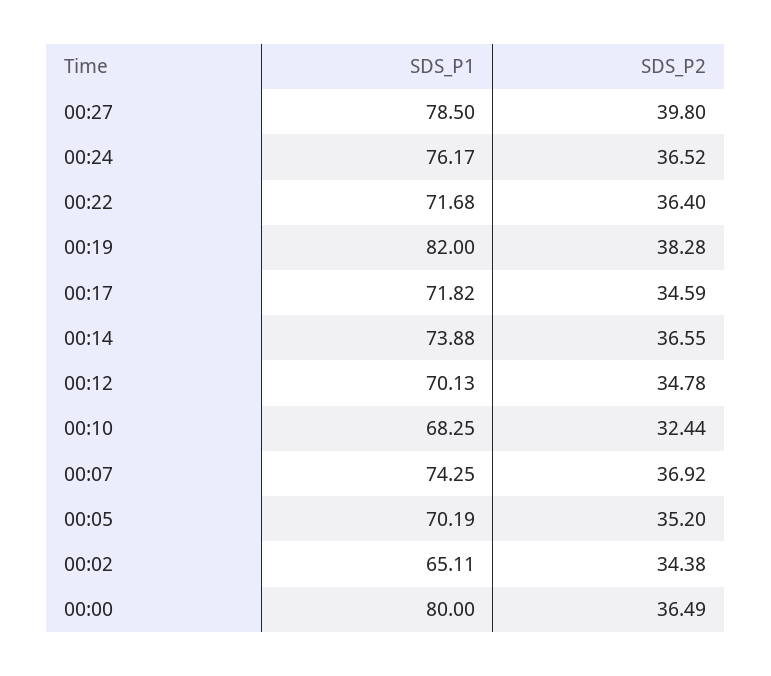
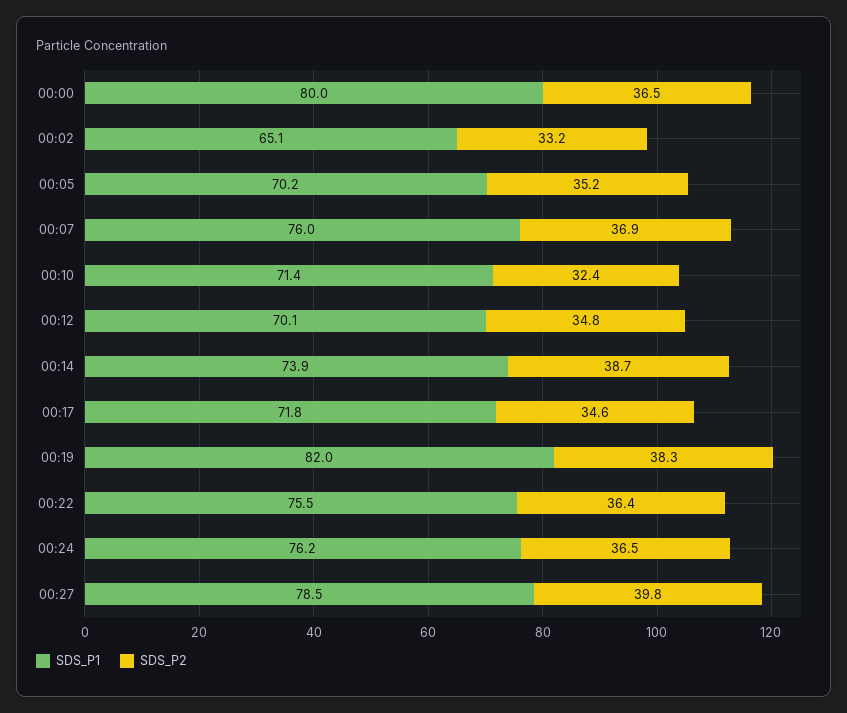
SDS_P1, 00:22: 71.68 -> 75.5
SDS_P2, 00:14: 36.55 -> 38.7
SDS_P1, 00:10: 68.25 -> 71.4
SDS_P1, 00:07: 74.25 -> 76
SDS_P2, 00:02: 34.38 -> 33.2

